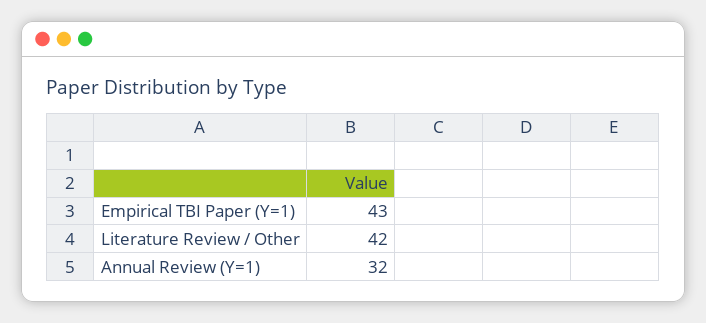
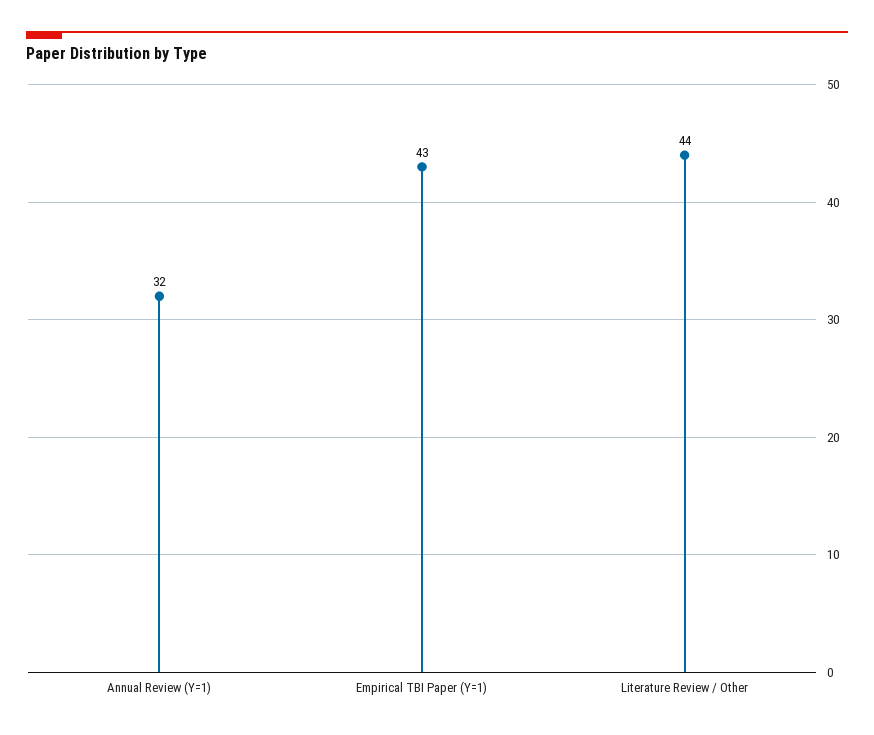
Literature Review / Other: 42 -> 44

